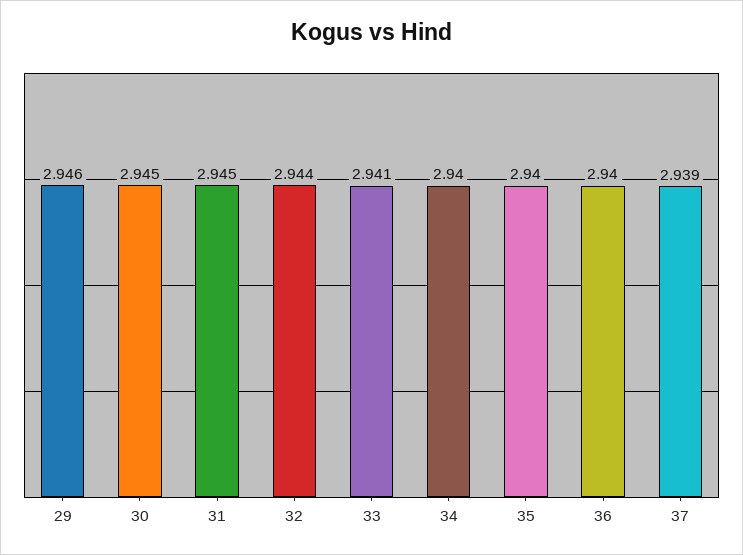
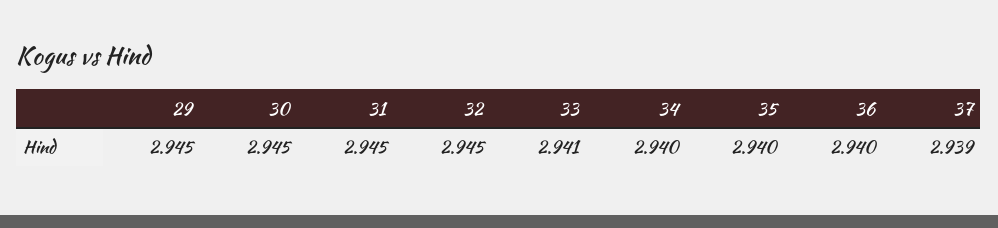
29: 2.946 -> 2.945
32: 2.944 -> 2.945

